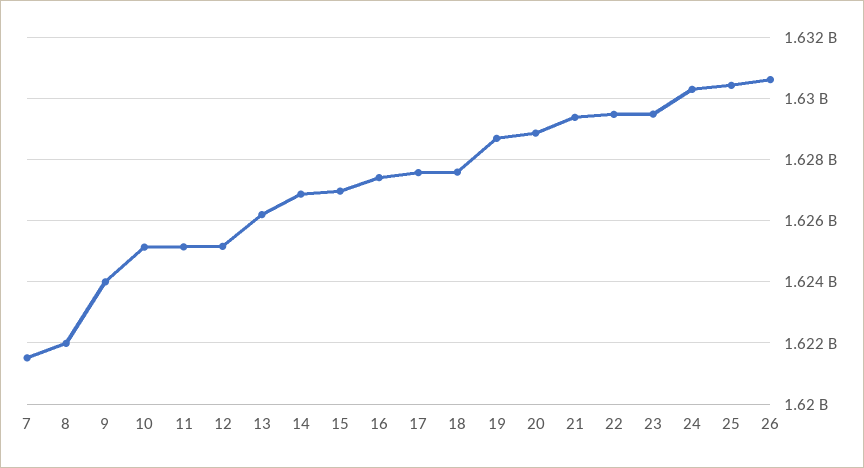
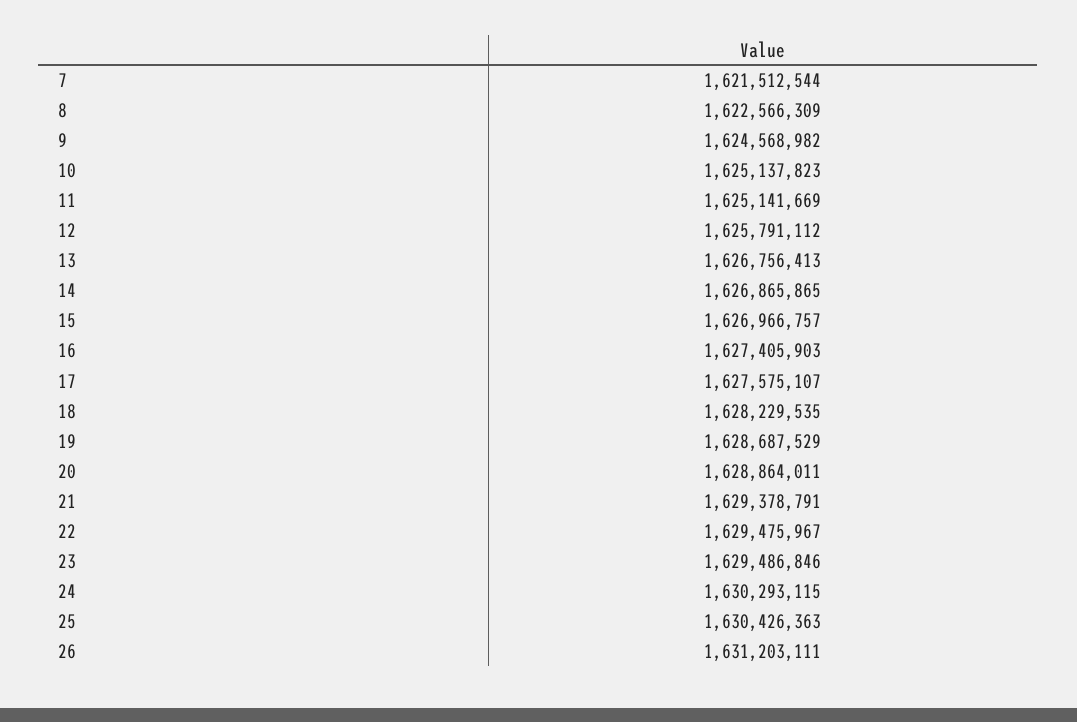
8: 1622000000 -> 1622566309
9: 1624000000 -> 1624568982
12: 1625200000 -> 1625791112
13: 1626200000 -> 1626756413
18: 1627600000 -> 1628229535
26: 1630600000 -> 1631203111

